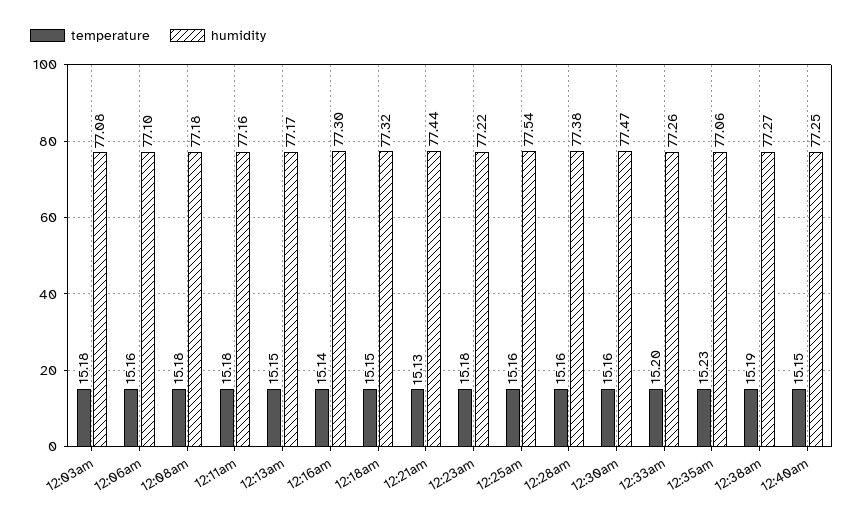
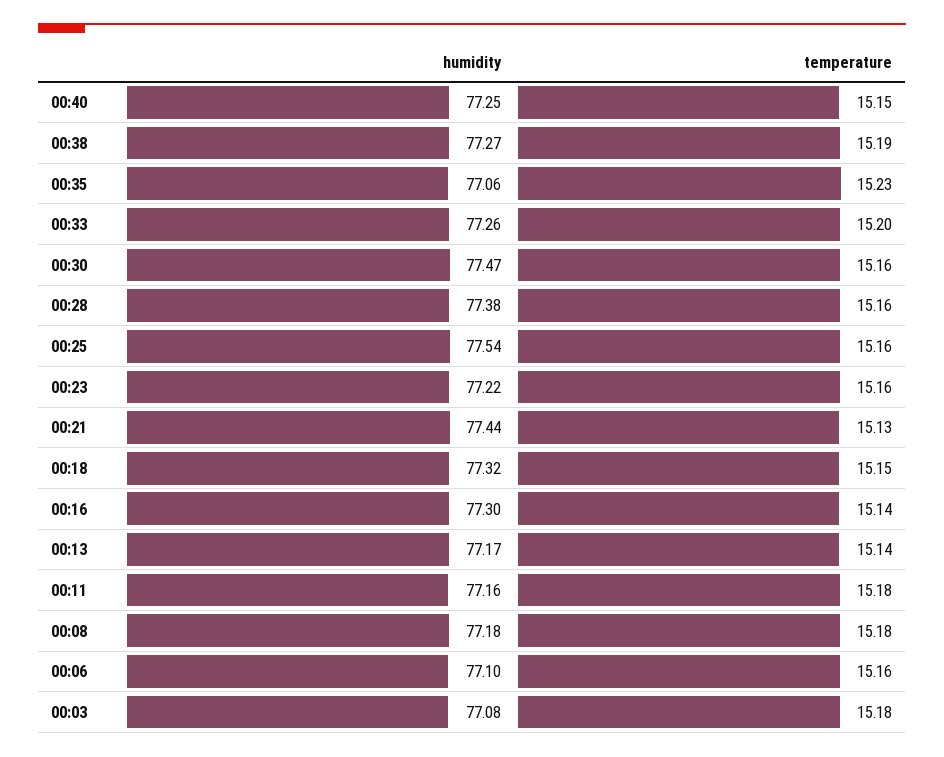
temperature, 12:13am: 15.15 -> 15.14
temperature, 12:23am: 15.18 -> 15.16

